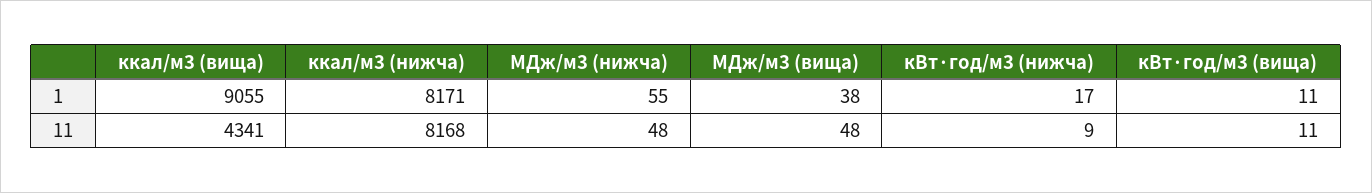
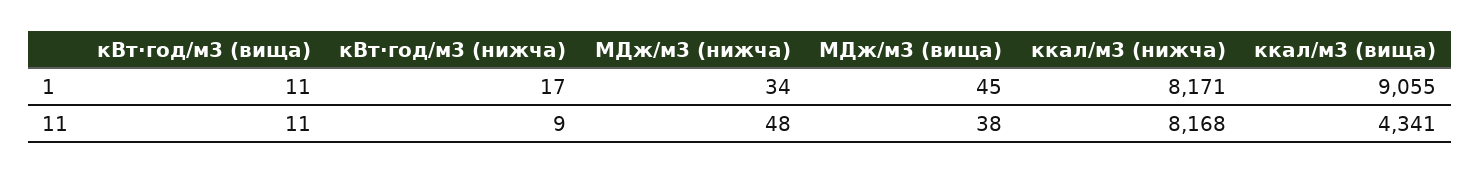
МДж/м3 (нижча), 1: 55 -> 34
МДж/м3 (вища), 1: 38 -> 45
МДж/м3 (вища), 11: 48 -> 38

